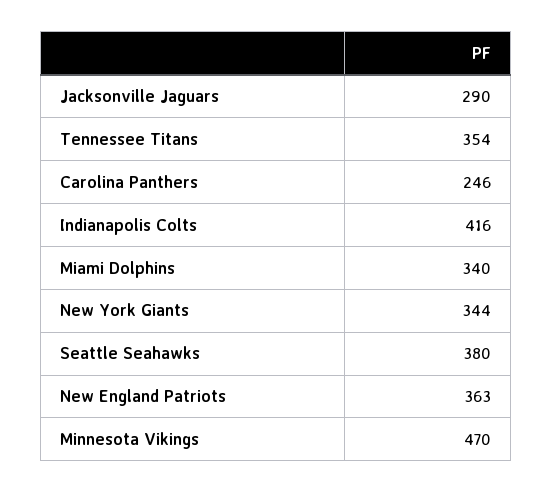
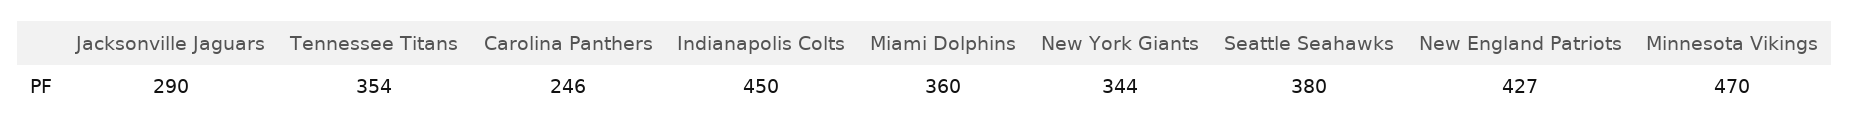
Indianapolis Colts: 416 -> 450
Miami Dolphins: 340 -> 360
New England Patriots: 363 -> 427

